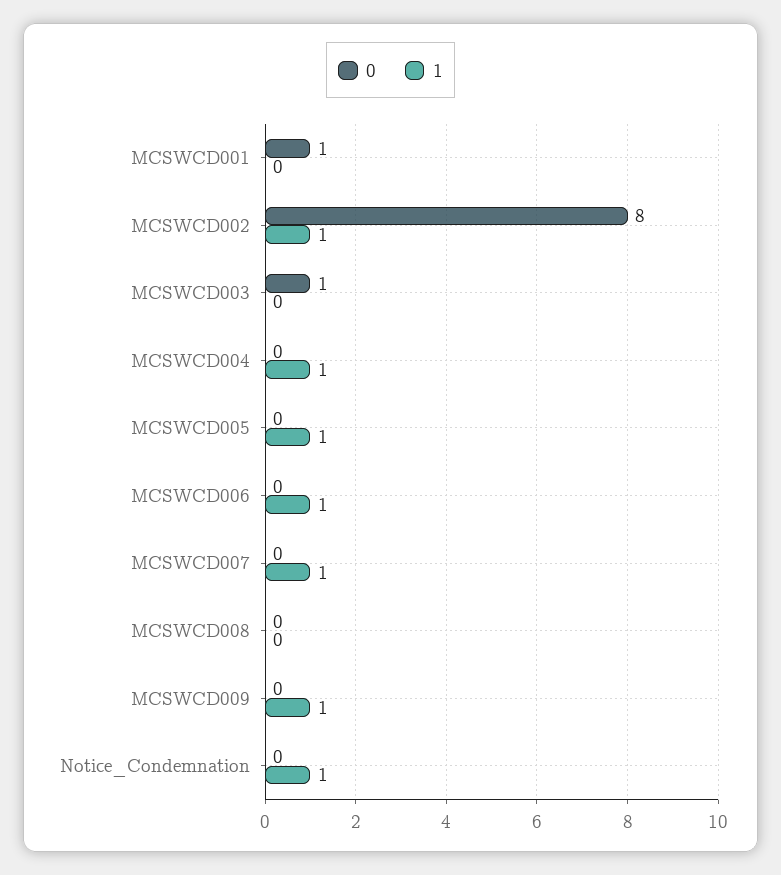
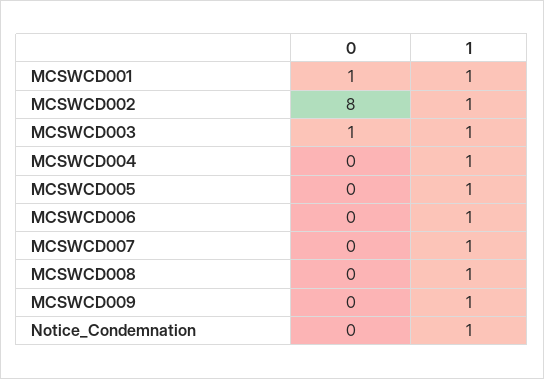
1, MCSWCD001: 0 -> 1
1, MCSWCD003: 0 -> 1
1, MCSWCD008: 0 -> 1

